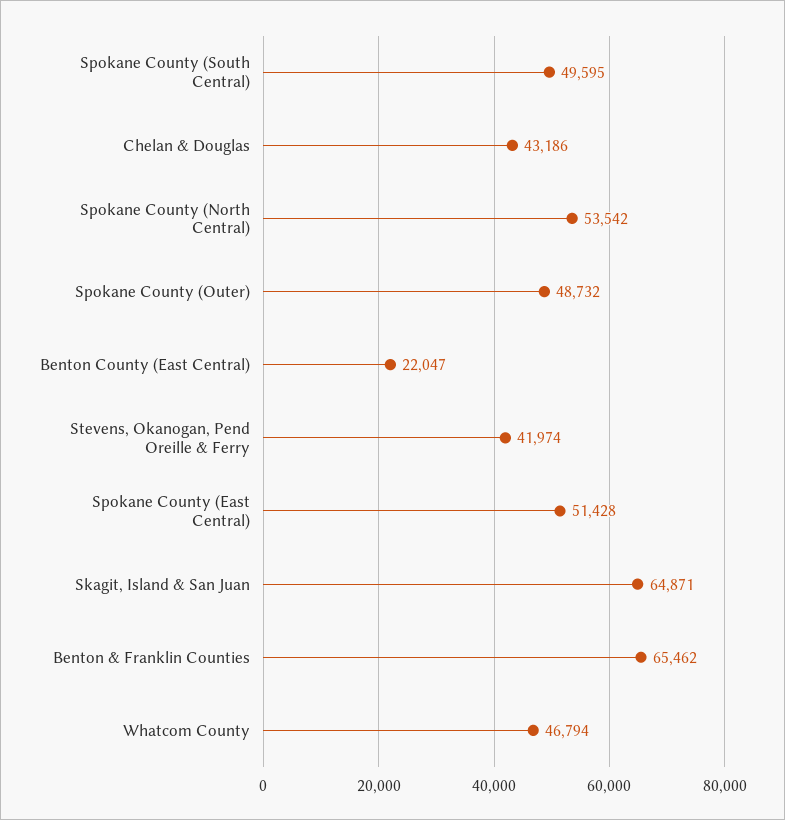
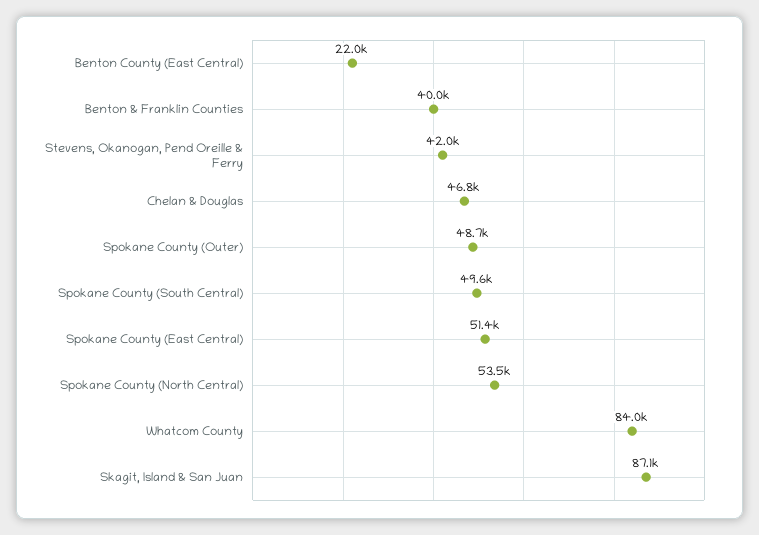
Chelan & Douglas: 43186 -> 46800
Skagit, Island & San Juan: 64871 -> 87100
Benton & Franklin Counties: 65462 -> 40000
Whatcom County: 46794 -> 84000

